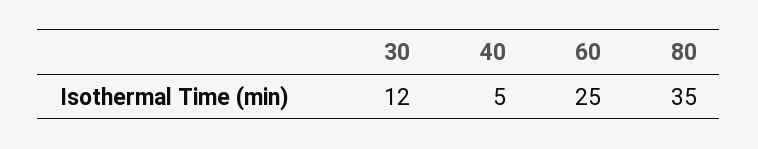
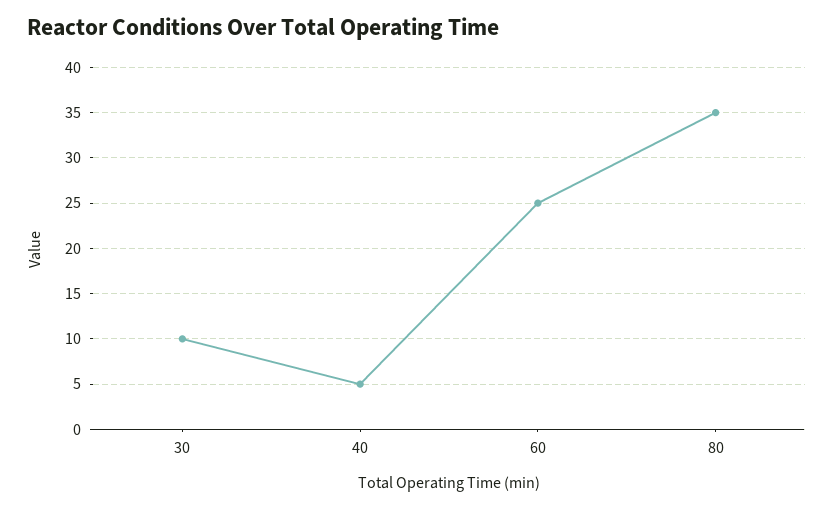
30: 12 -> 10

